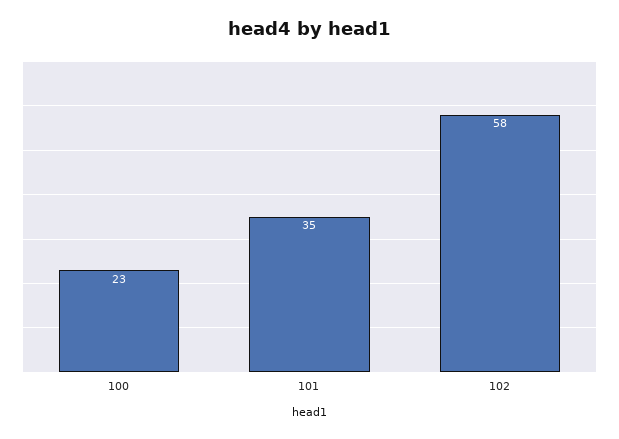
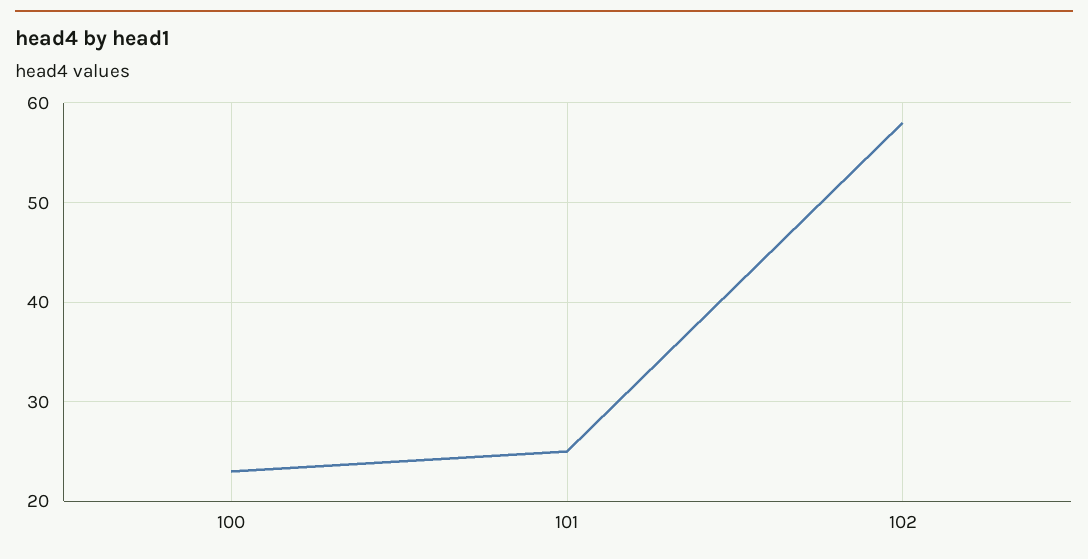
101: 35 -> 25

